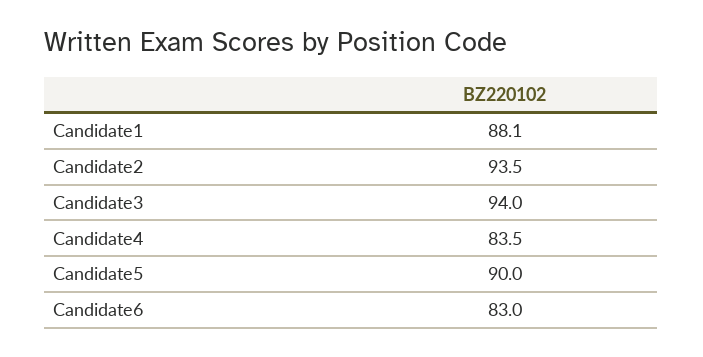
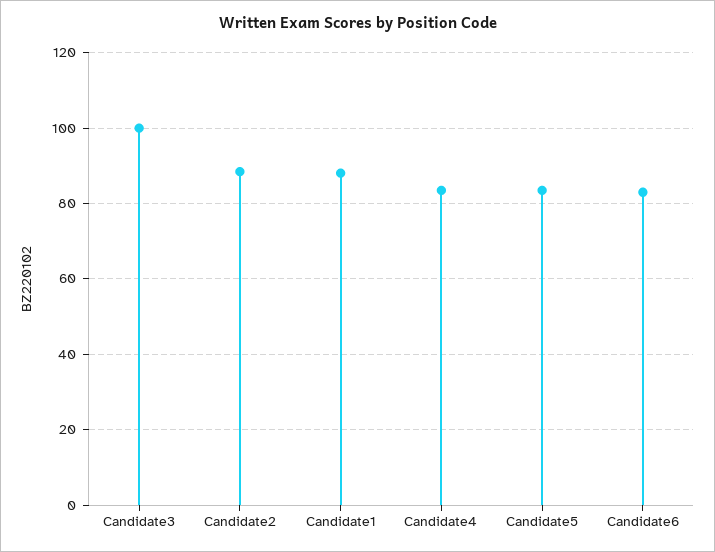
Candidate2: 93.5 -> 88
Candidate3: 94 -> 100
Candidate5: 90 -> 84

